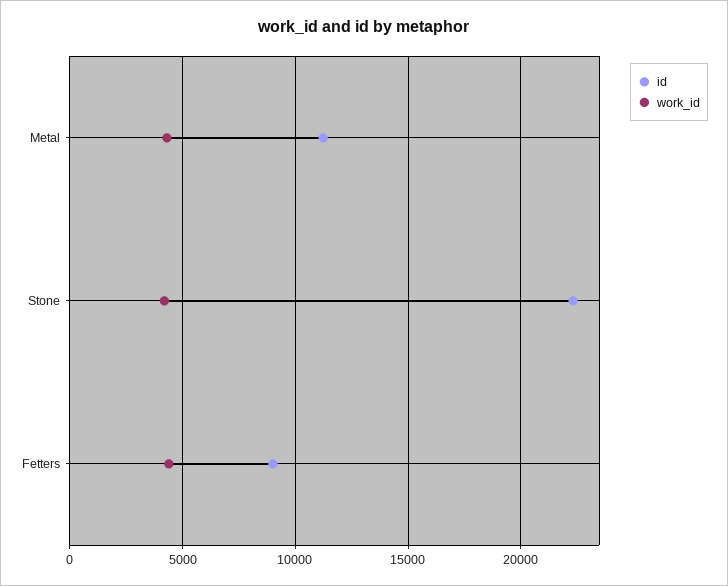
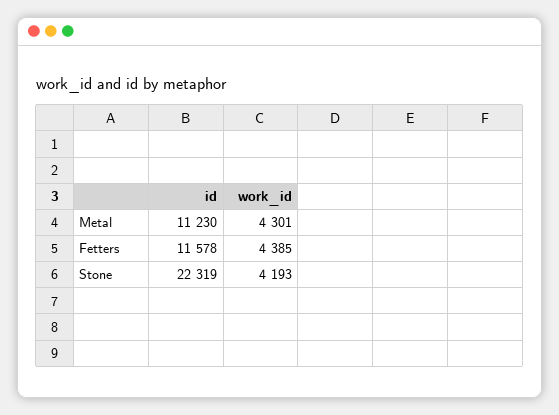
id, Fetters: 9000 -> 11578

